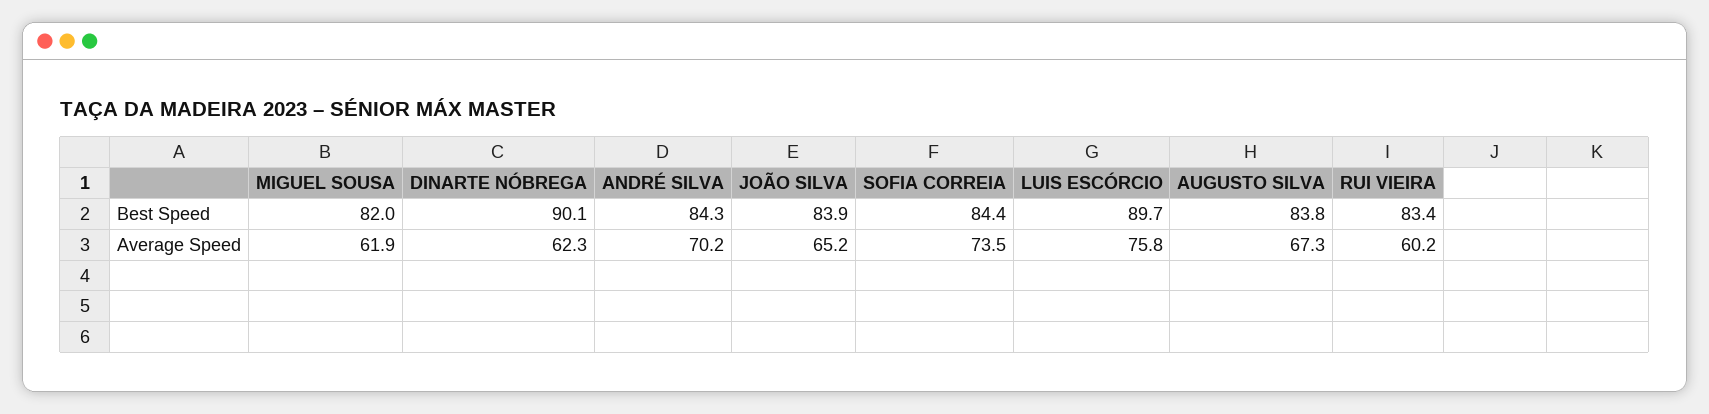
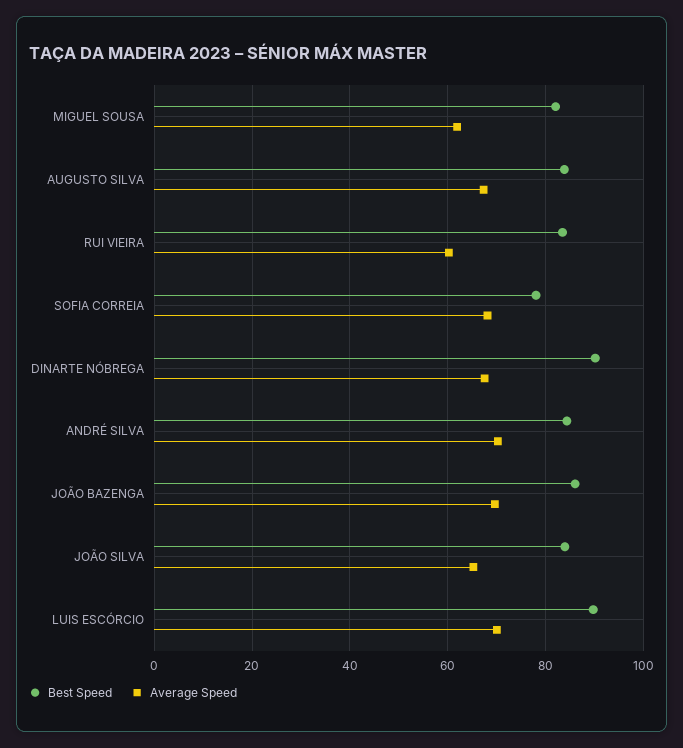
Best Speed, SOFIA CORREIA: 84.4 -> 78
Average Speed, DINARTE NÓBREGA: 62.3 -> 68
Average Speed, SOFIA CORREIA: 73.5 -> 68
Average Speed, LUIS ESCÓRCIO: 75.8 -> 70
Best Speed, JOÃO BAZENGA: none -> 86
Average Speed, JOÃO BAZENGA: none -> 70

